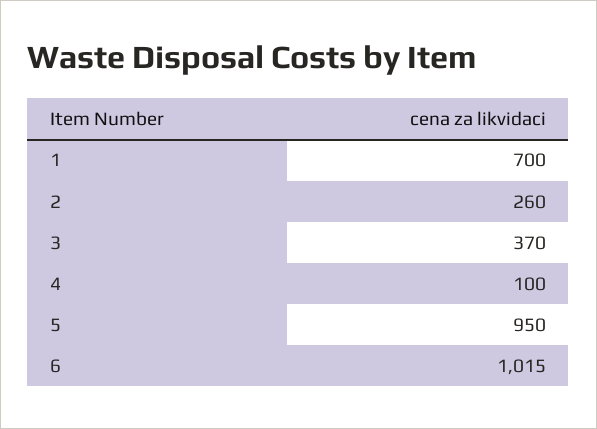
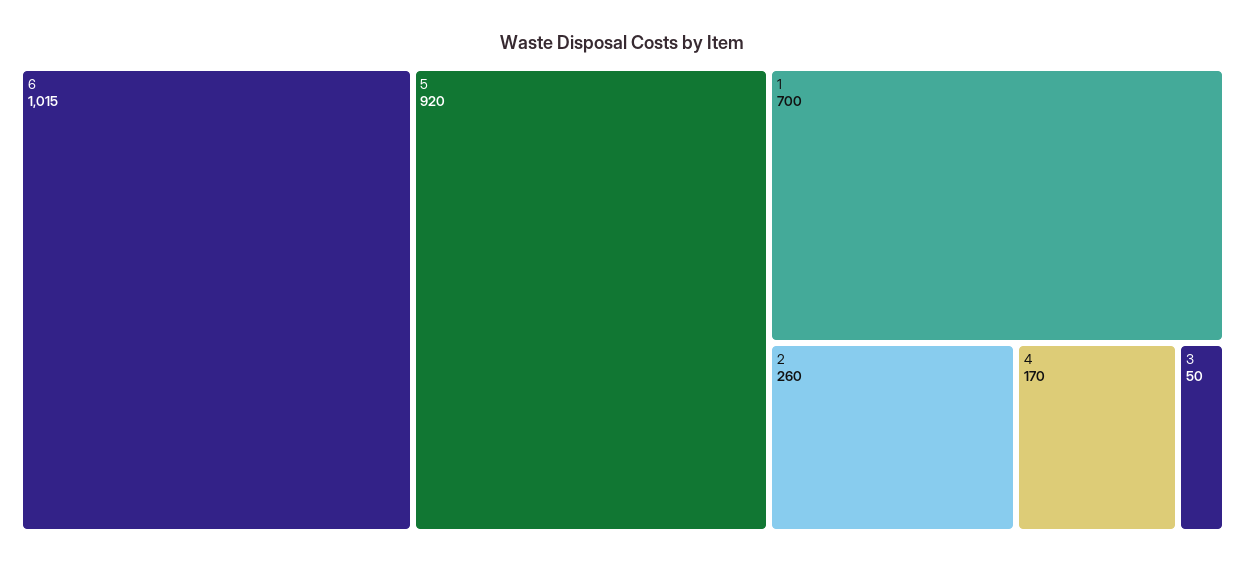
3: 370 -> 50
4: 100 -> 170
5: 950 -> 920

